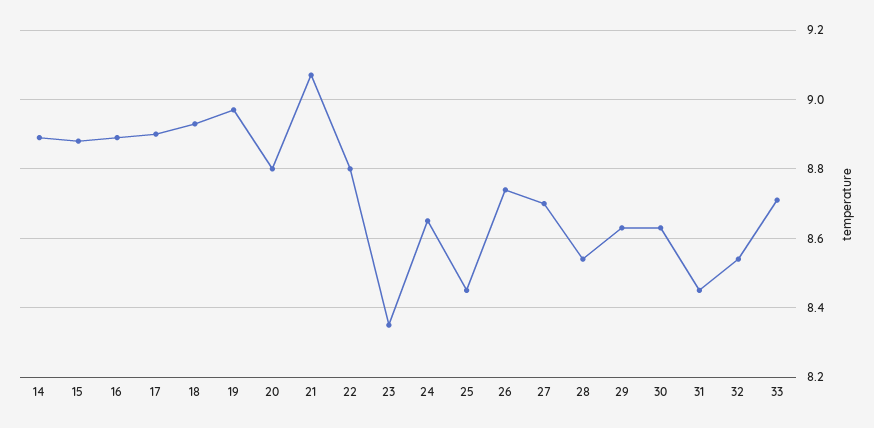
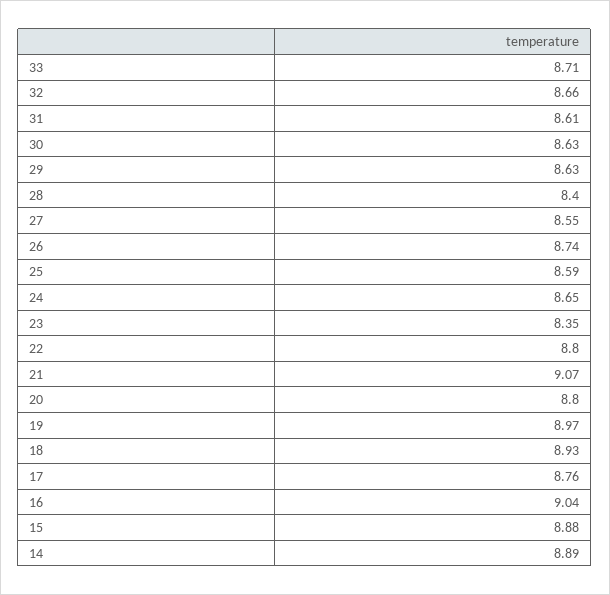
16: 8.9 -> 9.04
17: 8.9 -> 8.76
25: 8.45 -> 8.59
27: 8.7 -> 8.55
28: 8.55 -> 8.4
31: 8.45 -> 8.61
32: 8.55 -> 8.66

